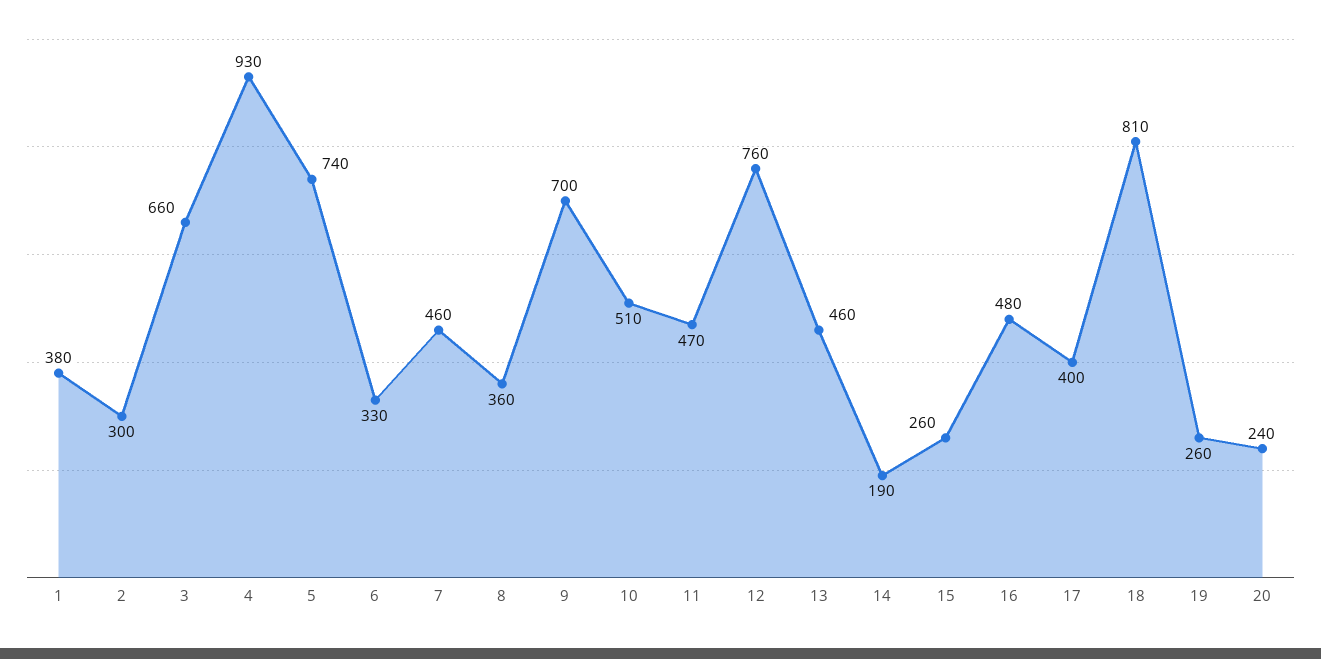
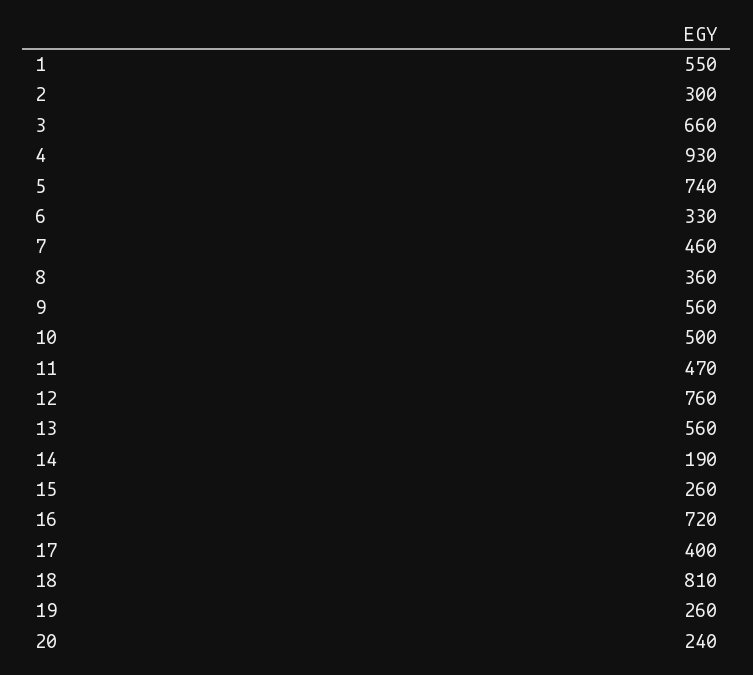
1: 380 -> 550
9: 700 -> 560
10: 510 -> 500
13: 460 -> 560
16: 480 -> 720

